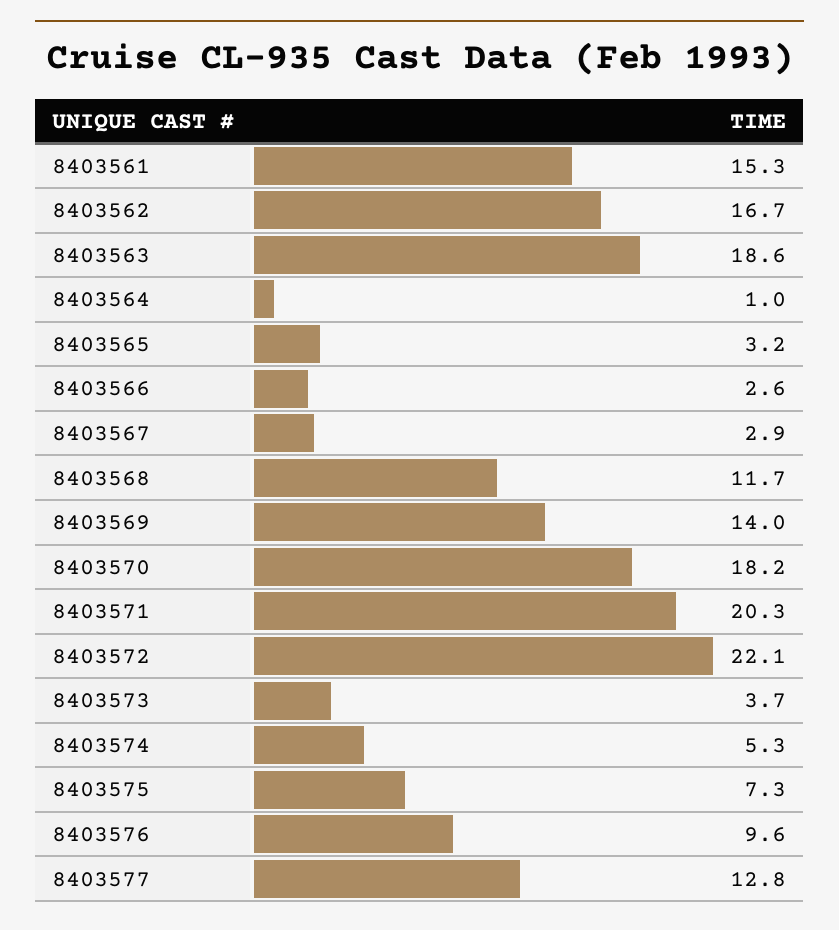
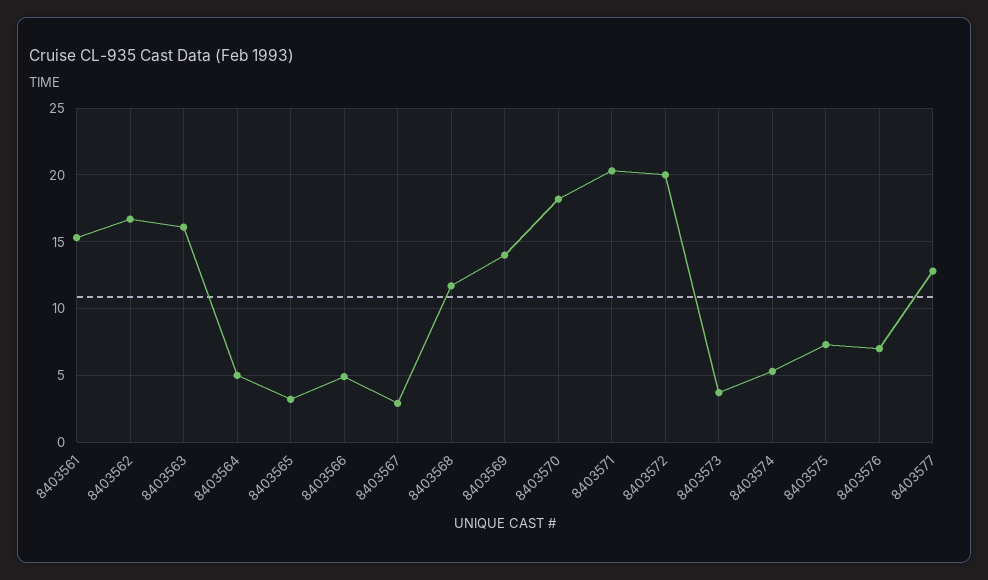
8403563: 18.6 -> 16
8403564: 1 -> 5
8403566: 2.6 -> 5
8403572: 22.1 -> 20
8403576: 9.6 -> 7

